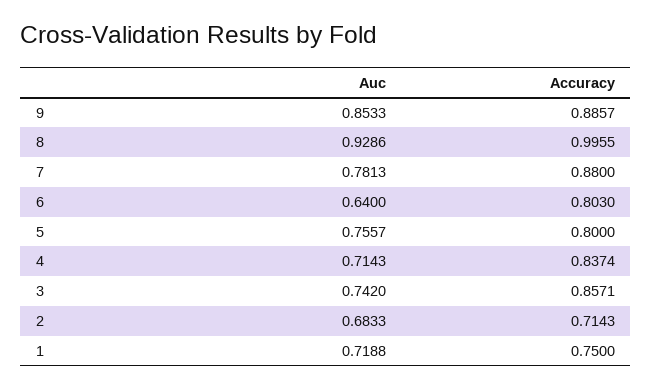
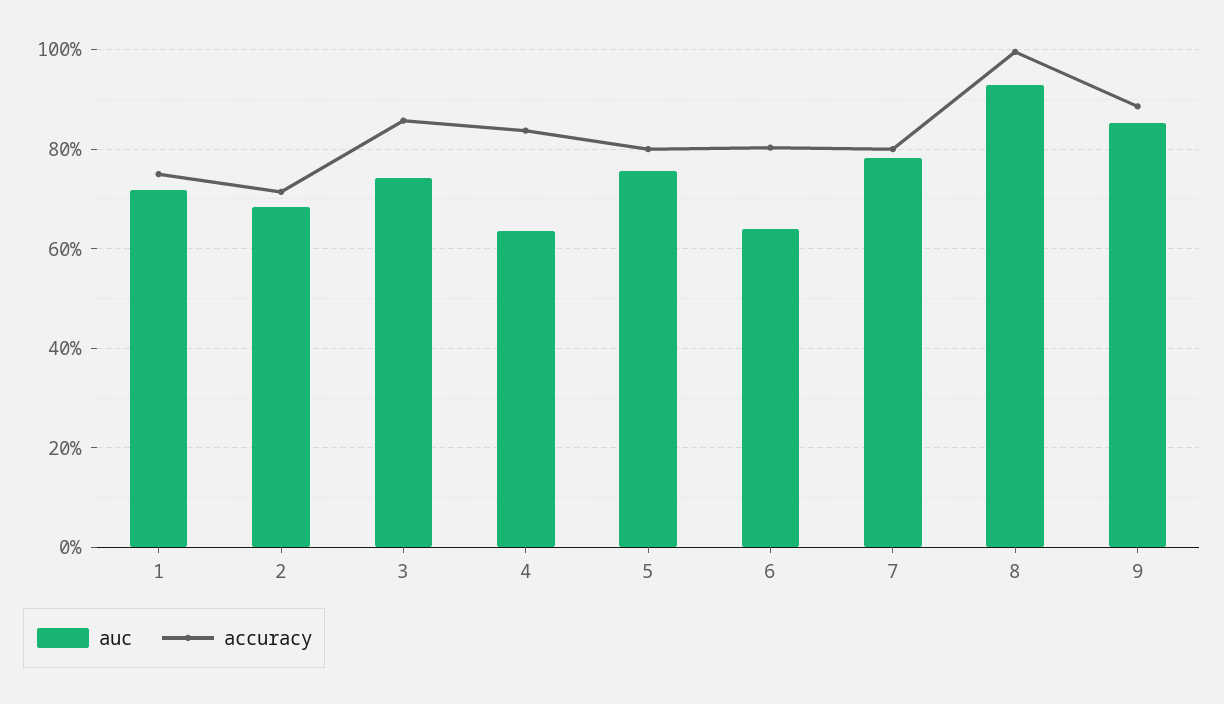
Accuracy, 7: 0.88 -> 0.8
Auc, 4: 0.7143 -> 0.64

